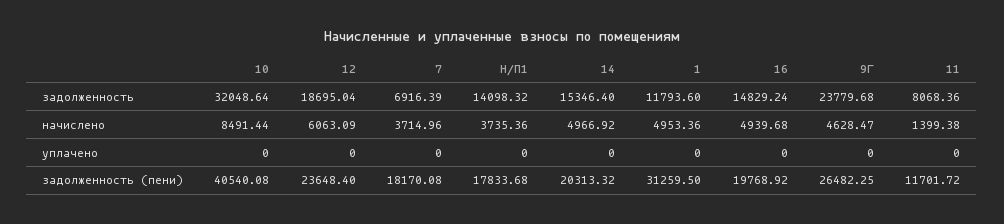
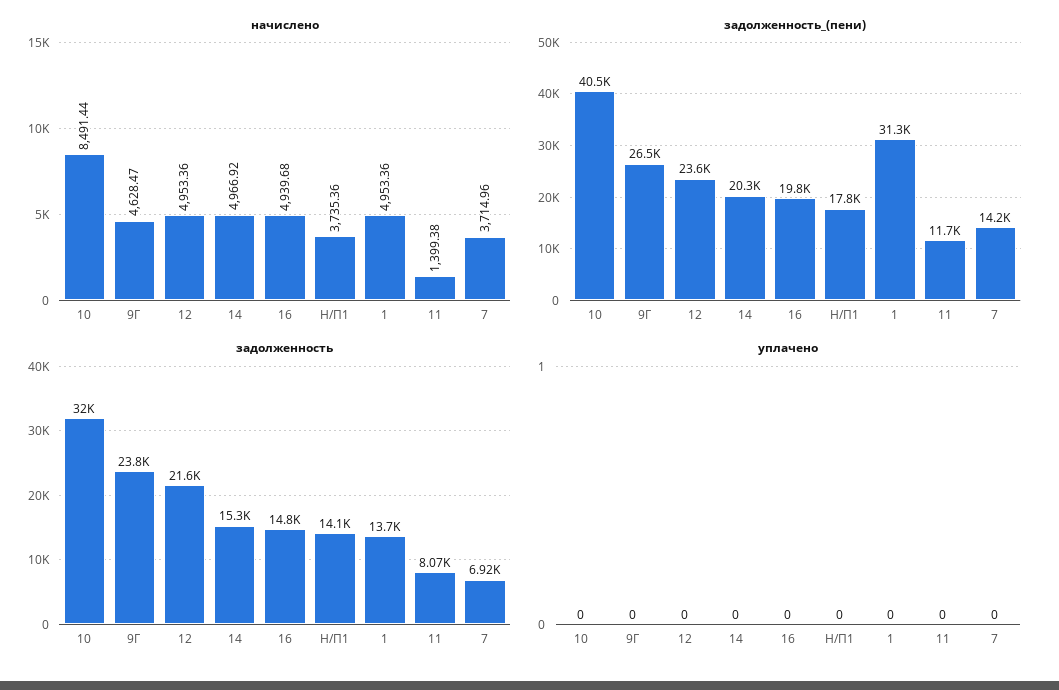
задолженность, 12: 18695.04 -> 21600
задолженность, 1: 11793.6 -> 13700
начислено, 12: 6063.09 -> 4953.36
задолженность (пени), 7: 18170.08 -> 14200

